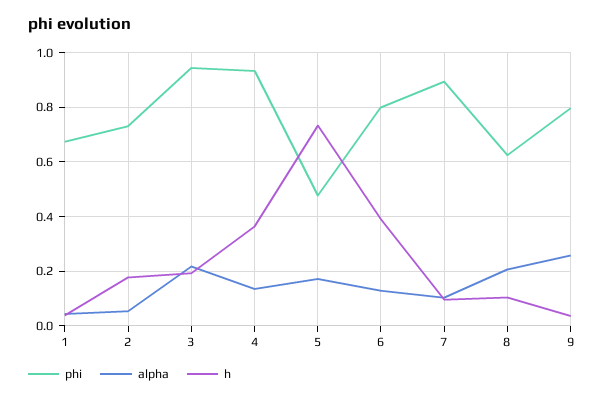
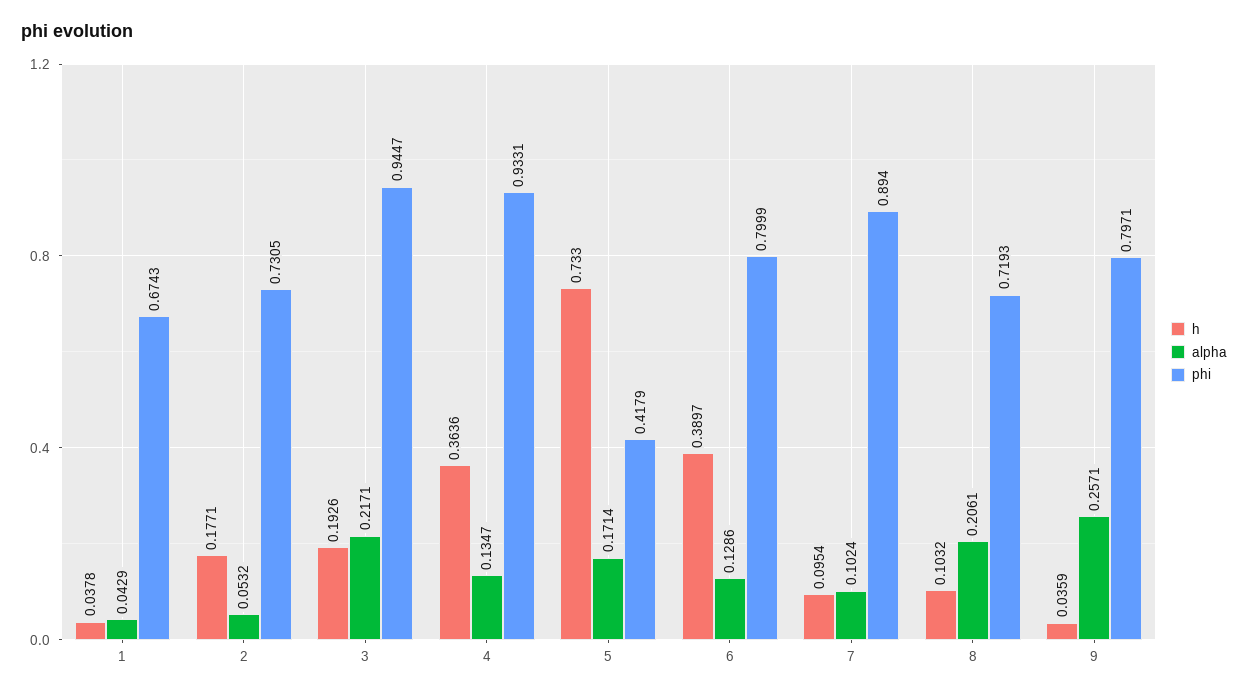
phi, 5: 0.475 -> 0.4179
phi, 8: 0.625 -> 0.7193

